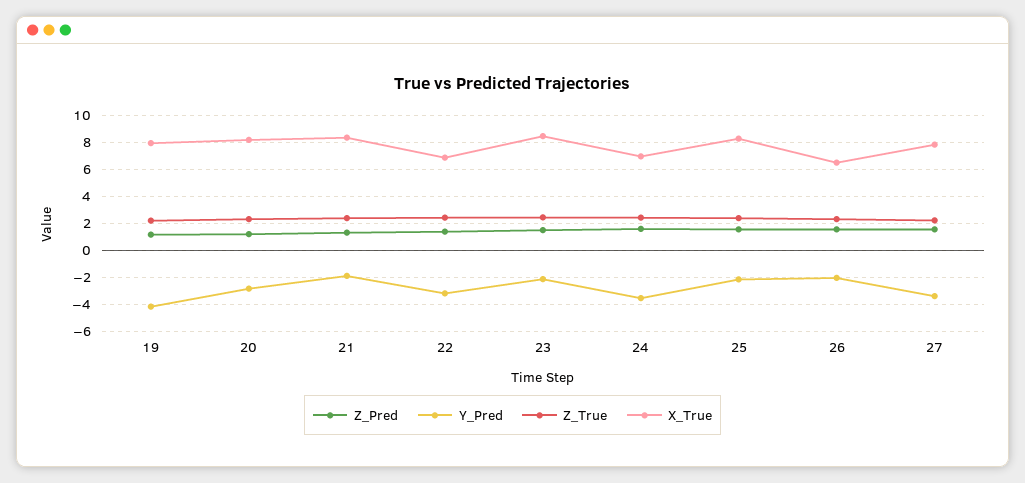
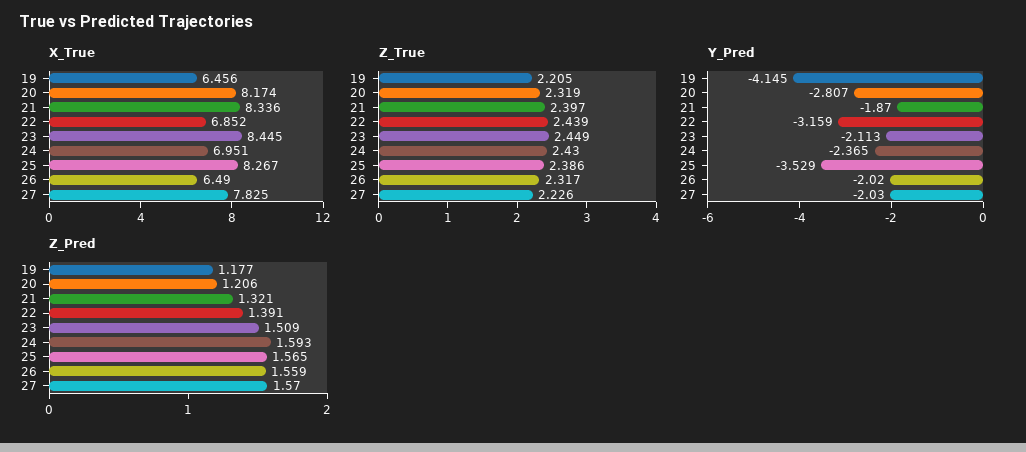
X_True, 19: 8 -> 6.456
Y_Pred, 24: -3.5 -> -2.365
Y_Pred, 25: -2 -> -3.529
Y_Pred, 27: -3.5 -> -2.03

